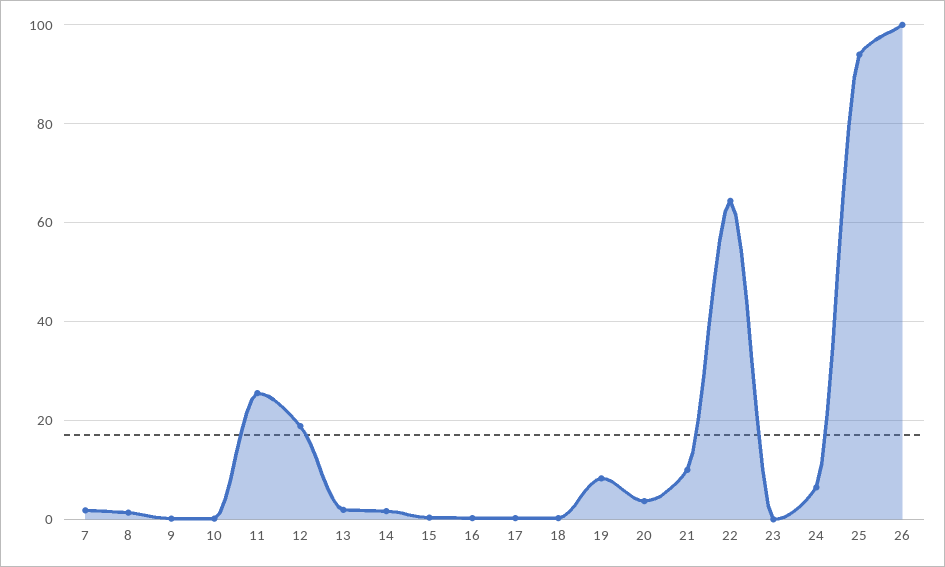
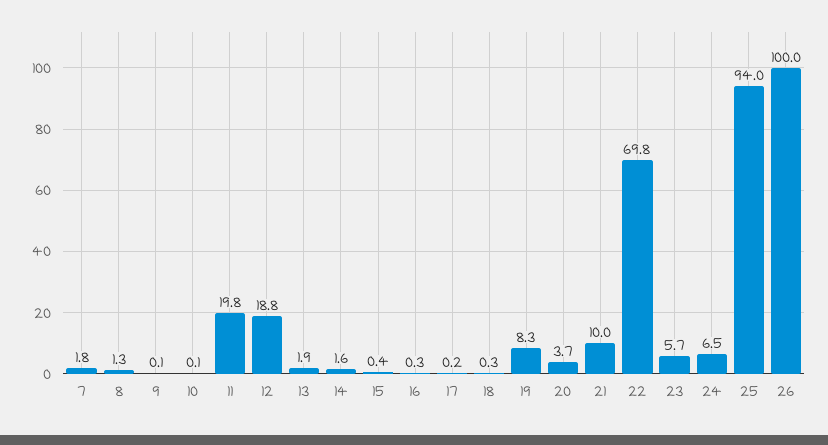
11: 26 -> 19.8
22: 64 -> 69.8
23: 0 -> 5.7

